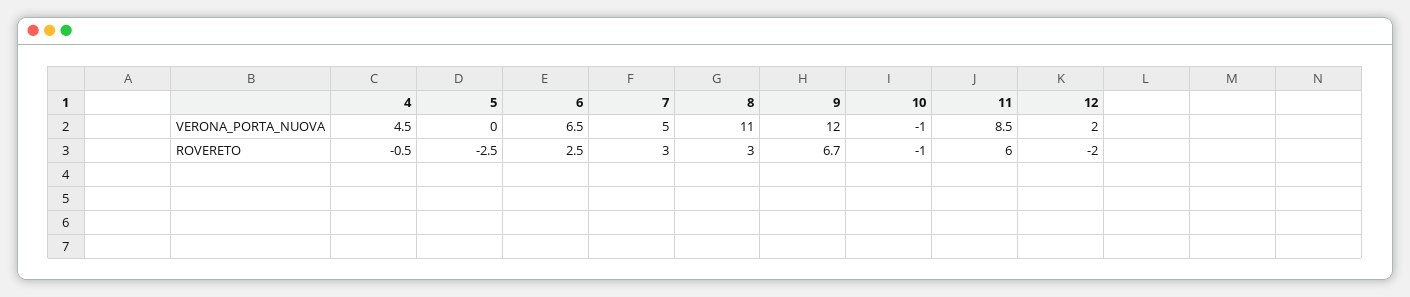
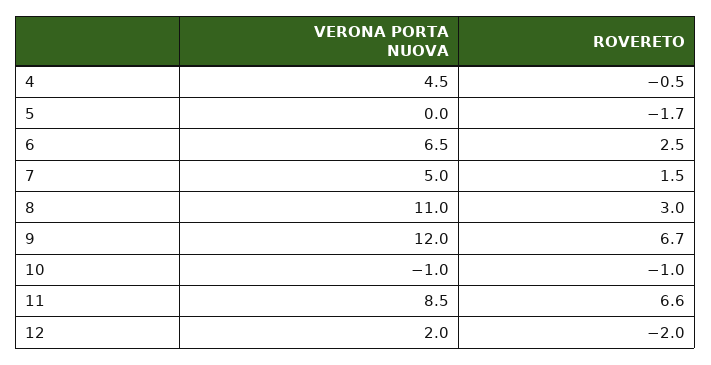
5, ROVERETO: -2.5 -> -1.7
7, ROVERETO: 3 -> 1.5
11, ROVERETO: 6 -> 6.6

